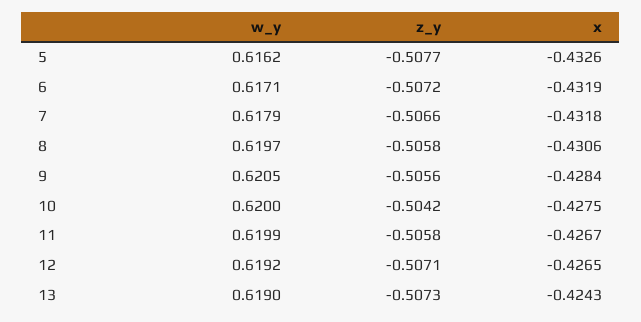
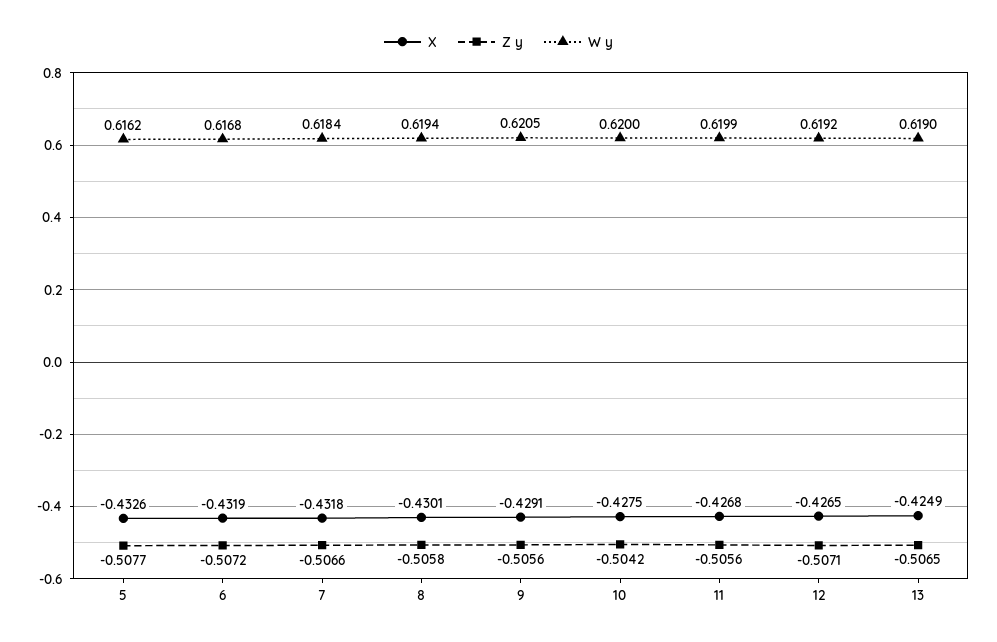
w_y, 6: 0.6171 -> 0.6168
w_y, 7: 0.6179 -> 0.6184
w_y, 8: 0.6197 -> 0.6194
x, 8: -0.4306 -> -0.4301
x, 9: -0.4284 -> -0.4291
z_y, 11: -0.5058 -> -0.5056
x, 11: -0.4267 -> -0.4268
z_y, 13: -0.5073 -> -0.5065
x, 13: -0.4243 -> -0.4249

